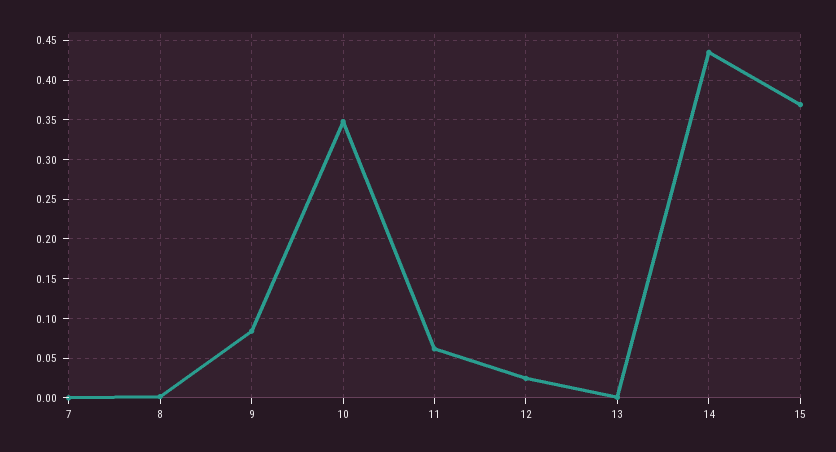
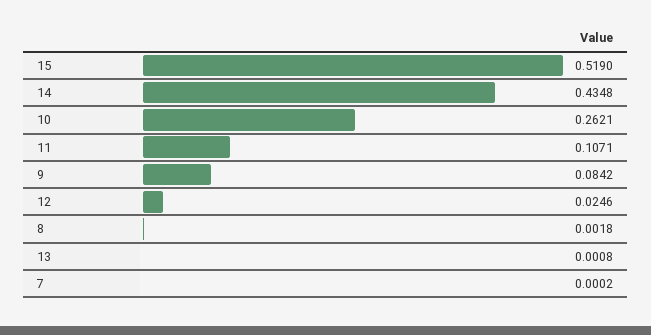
10: 0.35 -> 0.2621
11: 0.06 -> 0.1071
15: 0.37 -> 0.519

